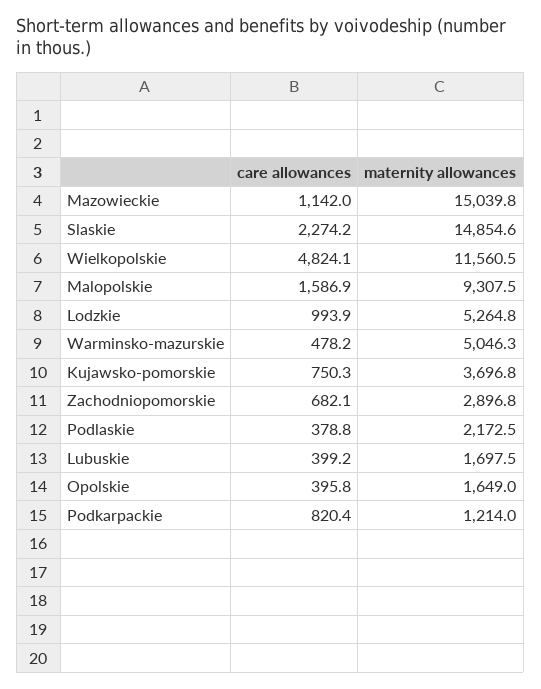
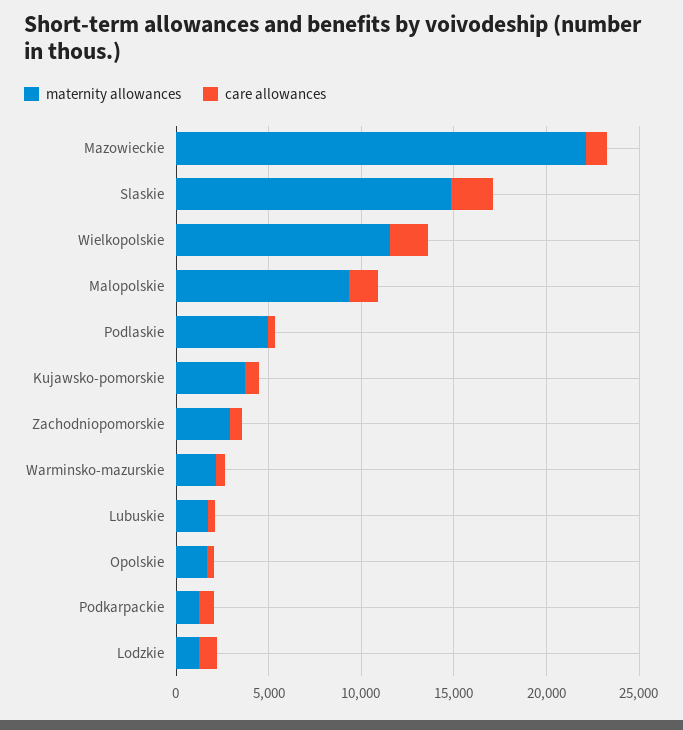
maternity allowances, Mazowieckie: 15039.8 -> 22000
care allowances, Wielkopolskie: 4824.1 -> 2000
maternity allowances, Lodzkie: 5264.8 -> 1000
maternity allowances, Warminsko-mazurskie: 5046.3 -> 2000
maternity allowances, Podlaskie: 2172.5 -> 5000

